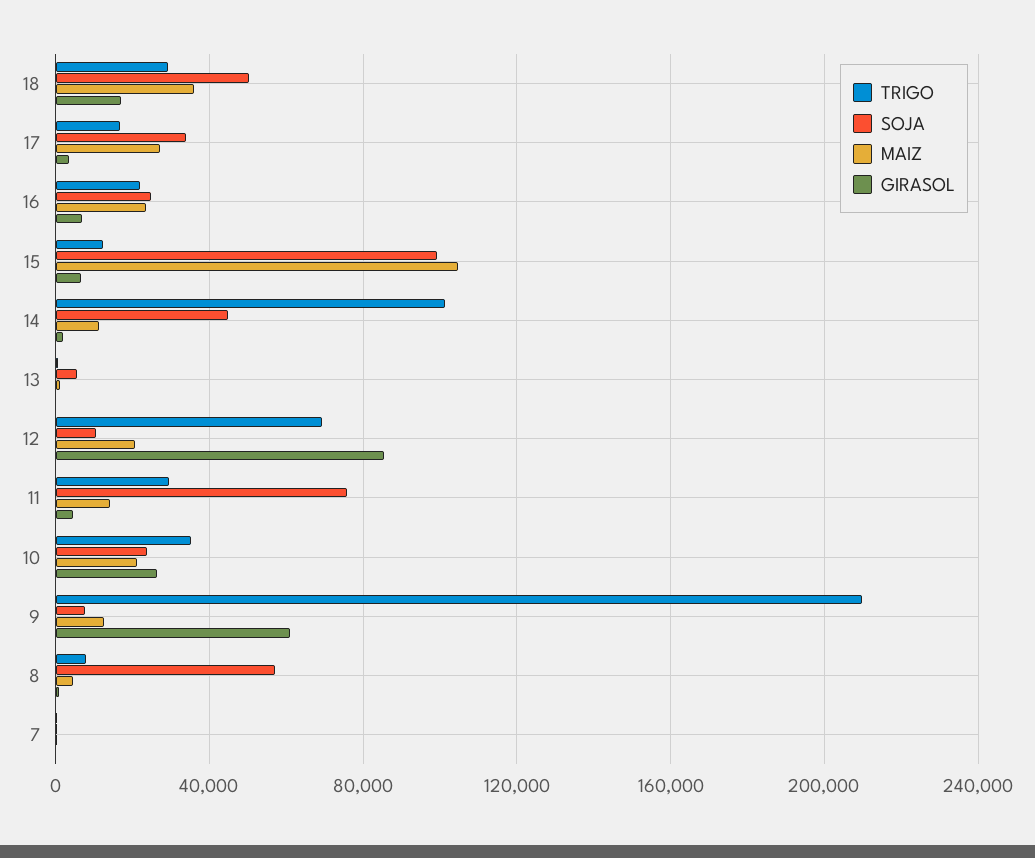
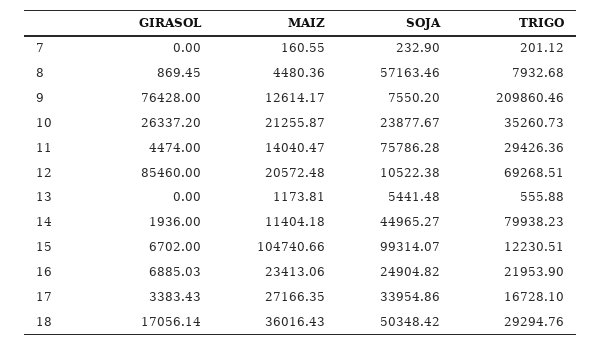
TRIGO, 14: 100000 -> 79938.23
GIRASOL, 9: 60000 -> 76428

